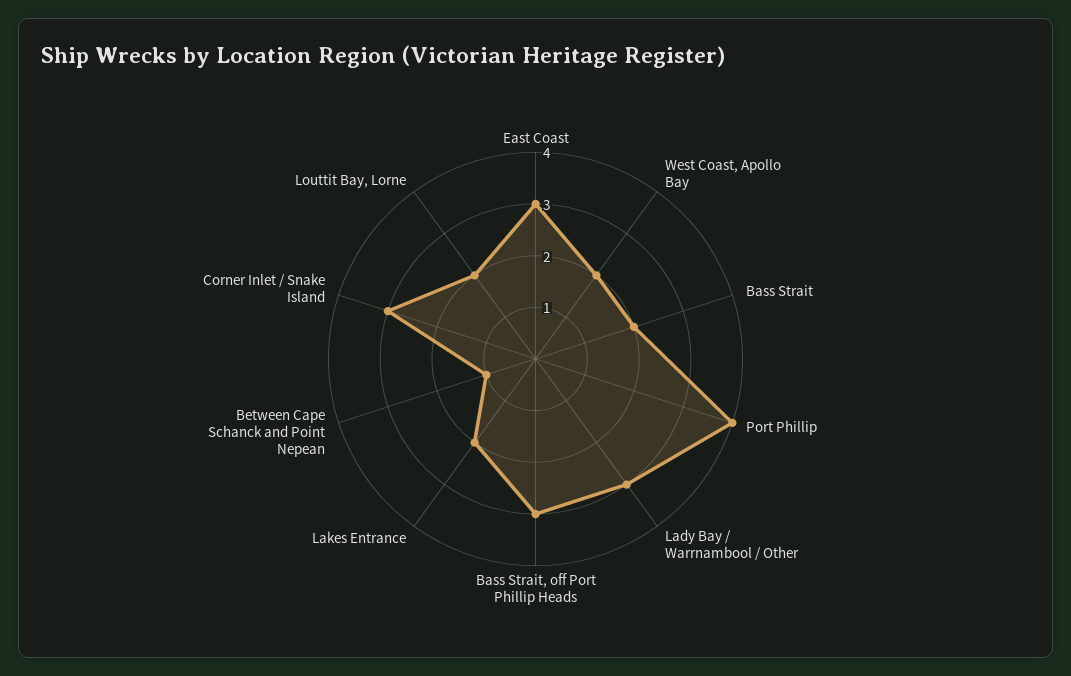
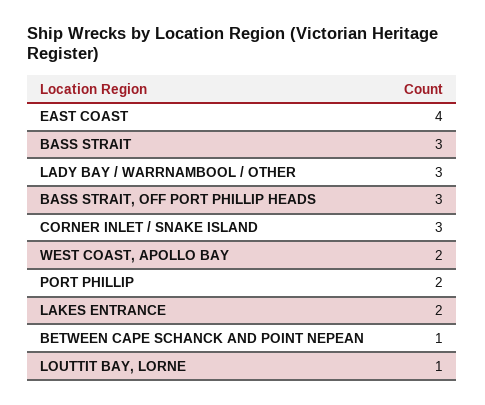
East Coast: 3 -> 4
Bass Strait: 2 -> 3
Port Phillip: 4 -> 2
Louttit Bay, Lorne: 2 -> 1

